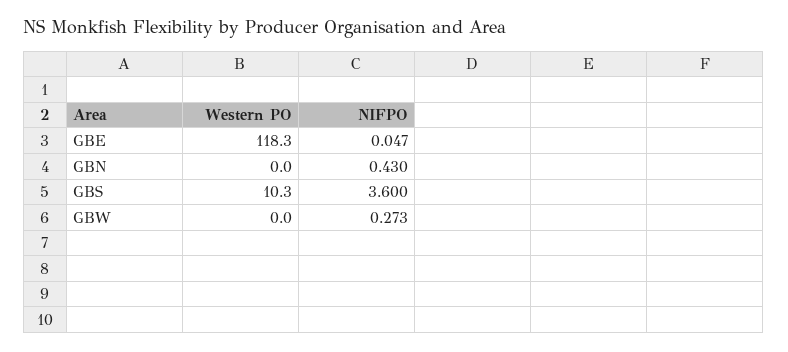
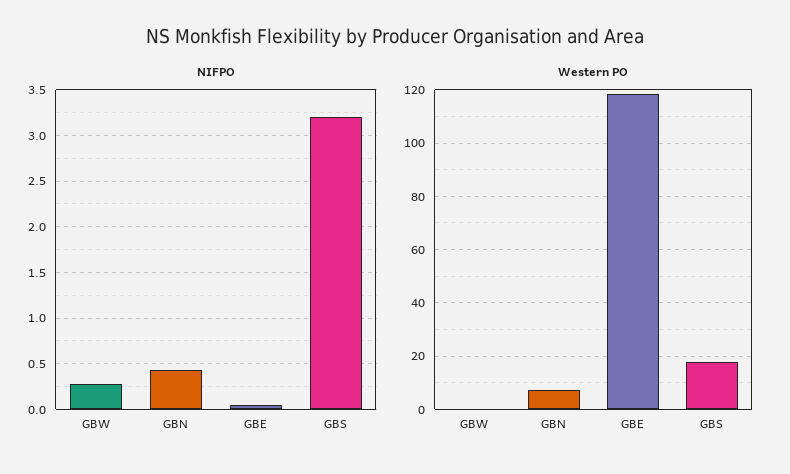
Western PO, GBN: 0 -> 7.5
Western PO, GBS: 10.3 -> 17.5
NIFPO, GBS: 3.6 -> 3.2

